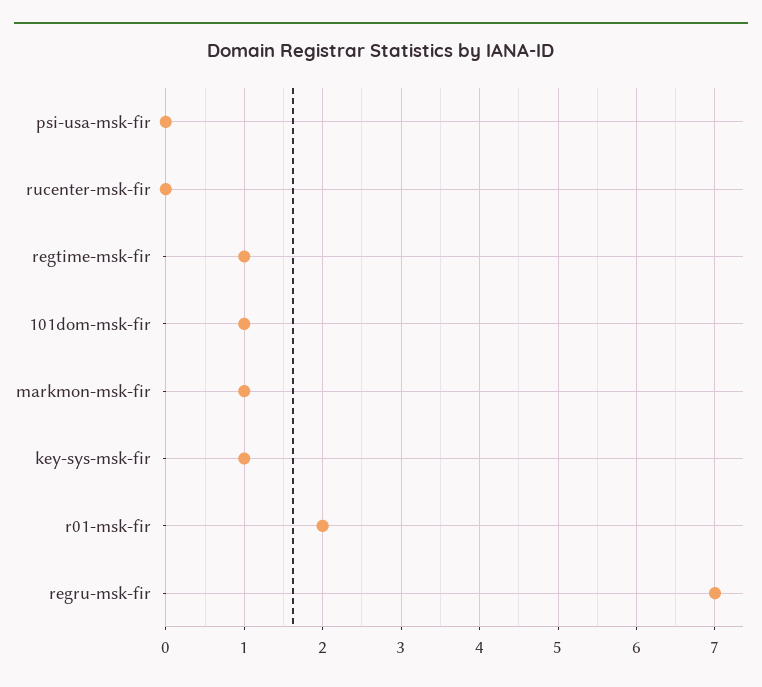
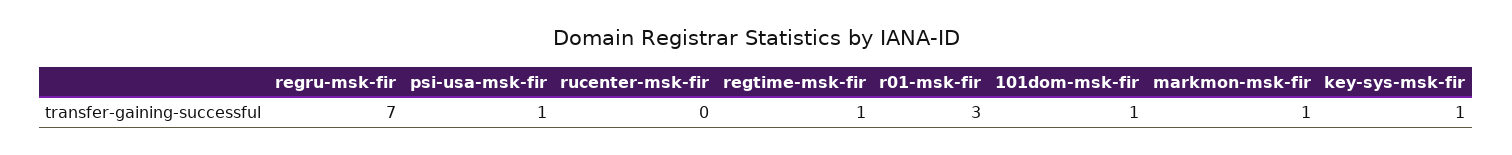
psi-usa-msk-fir: 0 -> 1
r01-msk-fir: 2 -> 3

